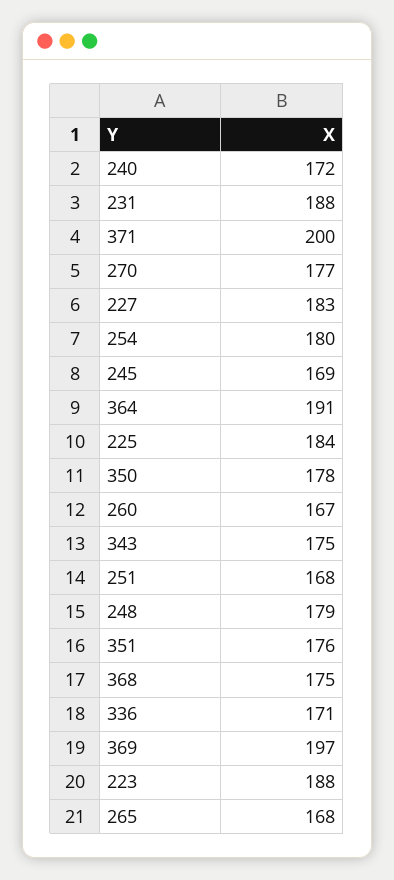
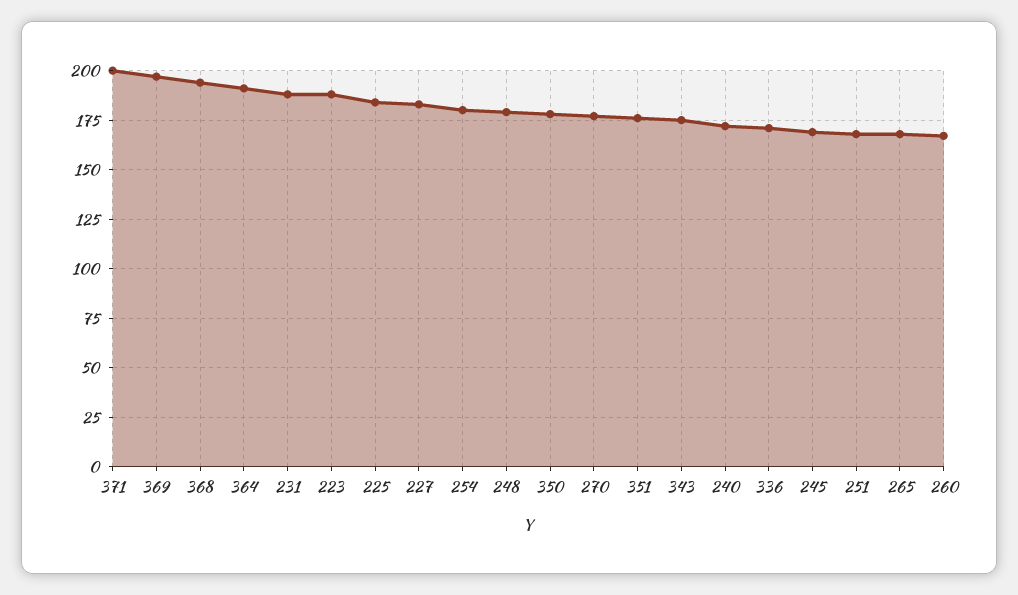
368: 175 -> 195

